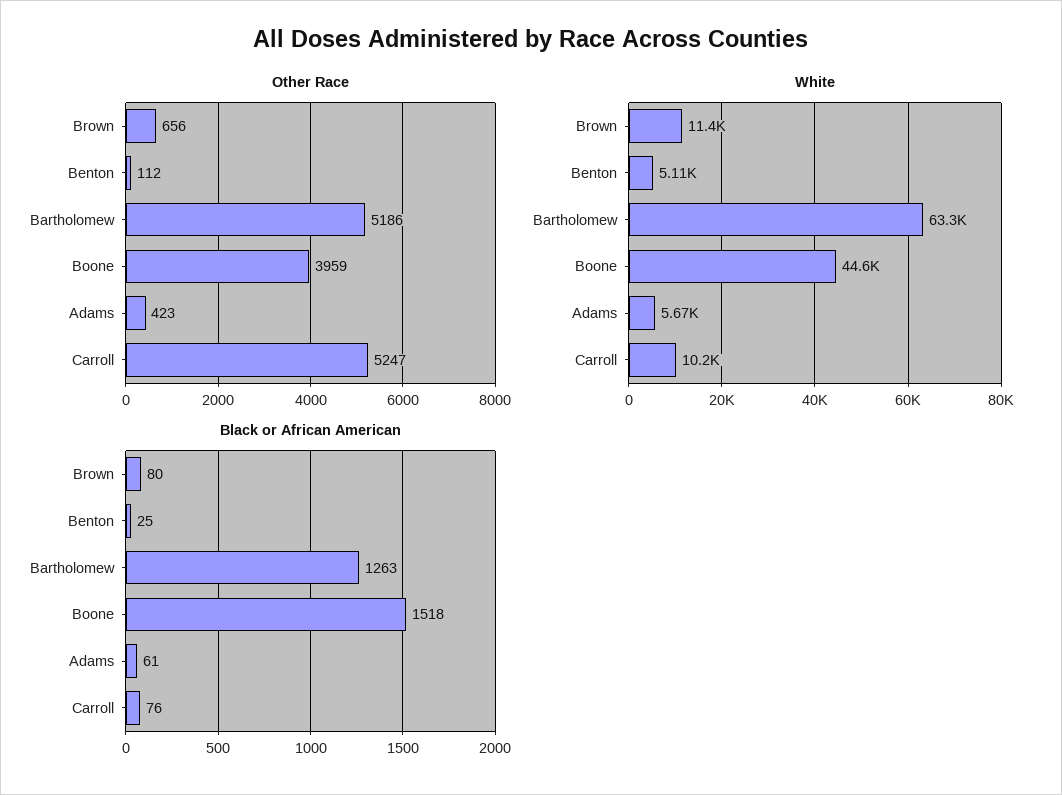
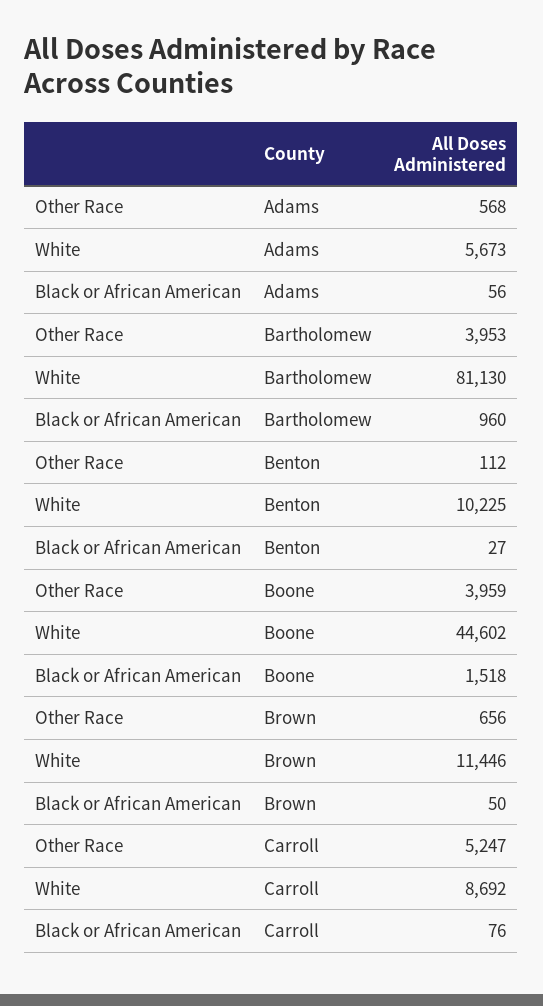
Other Race, Bartholomew: 5186 -> 3953
Other Race, Adams: 423 -> 568
White, Benton: 5110 -> 10225
White, Bartholomew: 63300 -> 81130
White, Carroll: 10200 -> 8692
Black or African American, Brown: 80 -> 50
Black or African American, Benton: 25 -> 27
Black or African American, Bartholomew: 1263 -> 960
Black or African American, Adams: 61 -> 56

